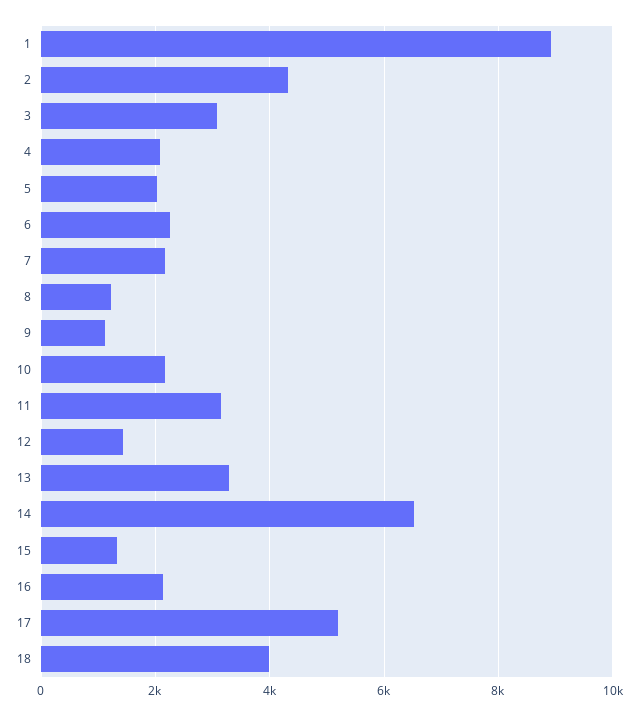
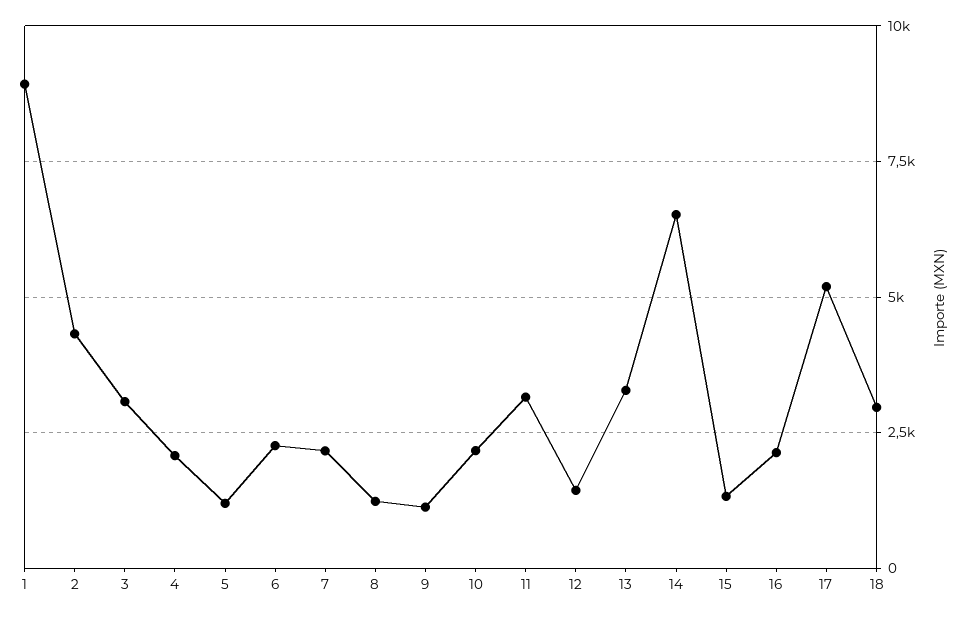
5: 2000 -> 1250
18: 4000 -> 3000

